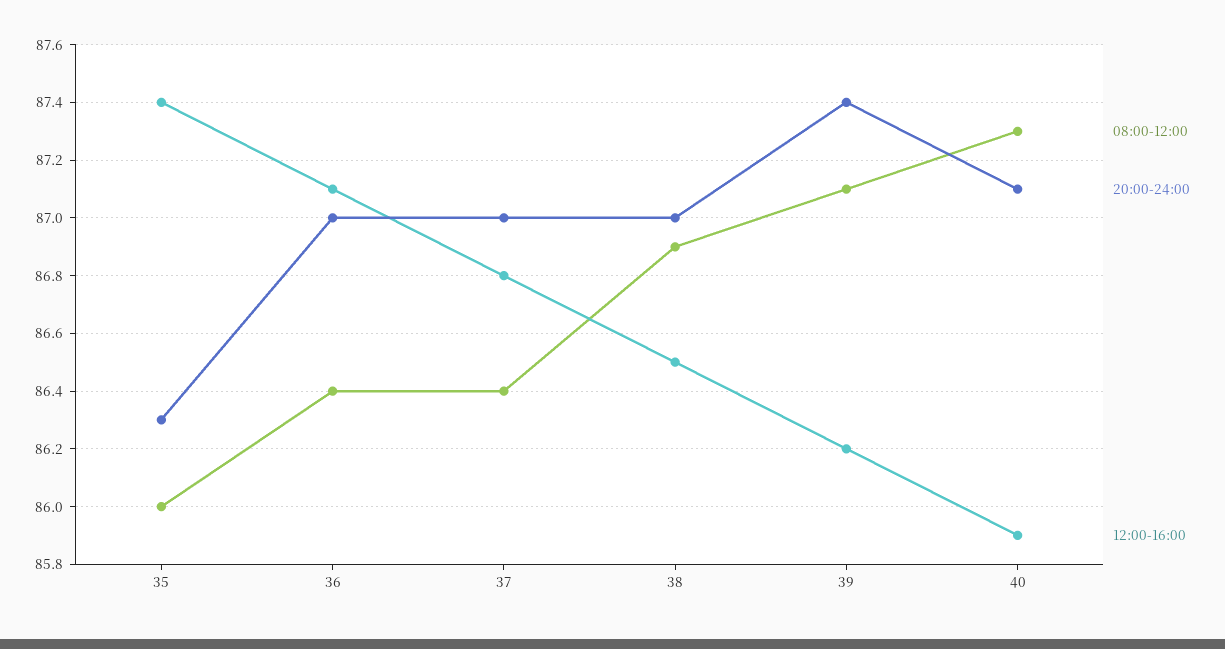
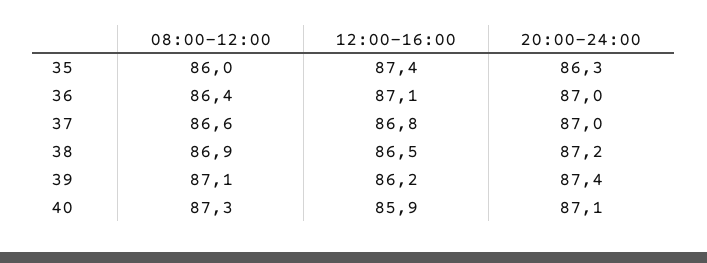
08:00-12:00, 37: 86.4 -> 86.6
20:00-24:00, 38: 87 -> 87.2

